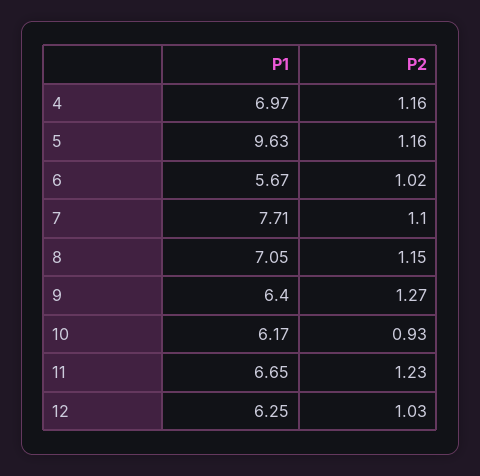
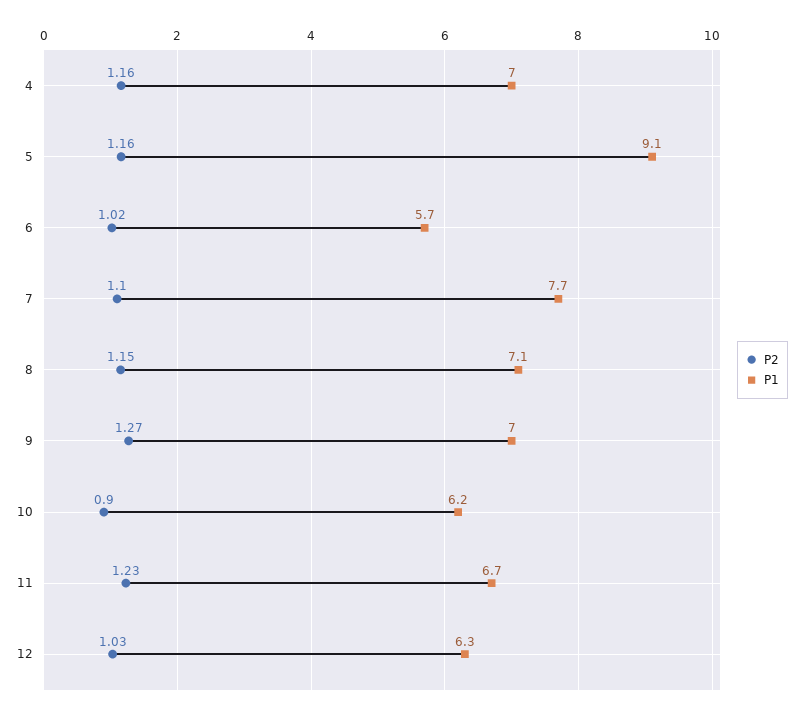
P1, 5: 9.63 -> 9.1
P1, 9: 6.4 -> 7
P2, 10: 0.93 -> 0.9

